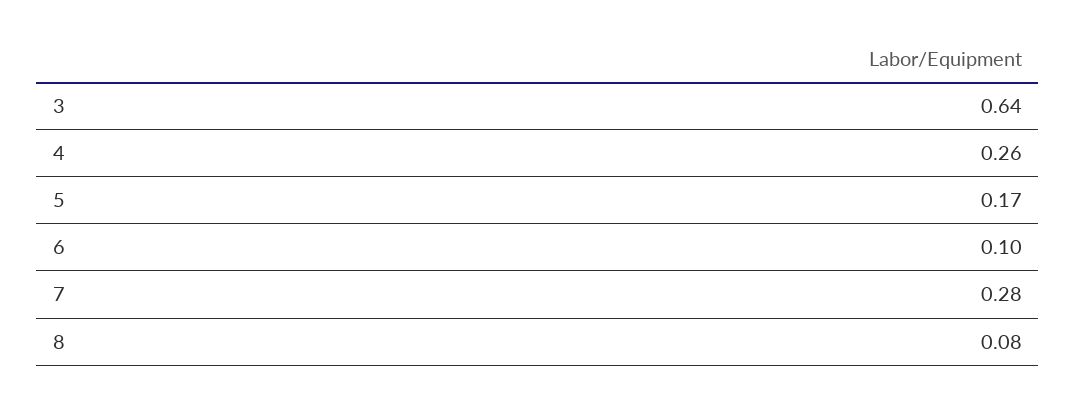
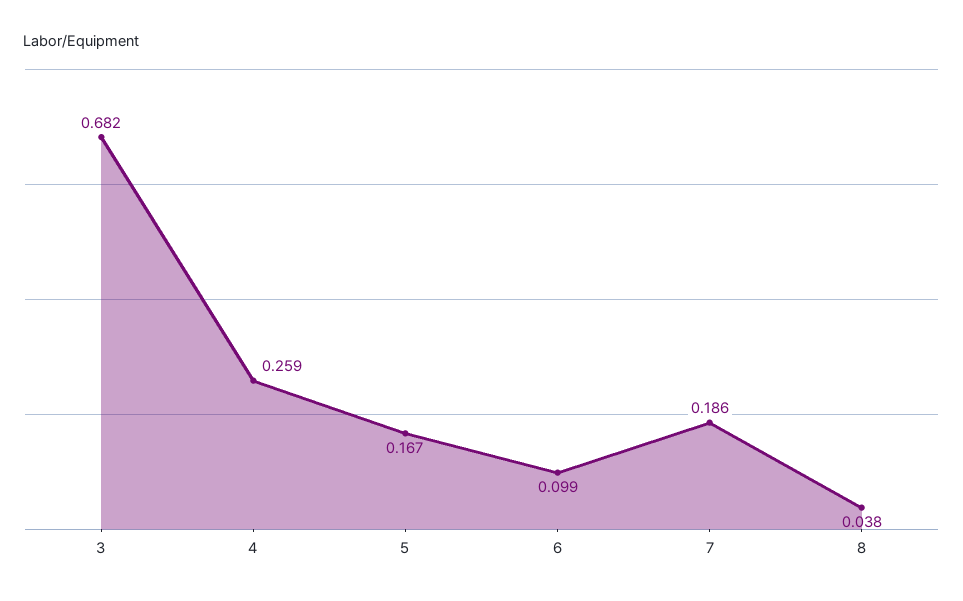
3: 0.64 -> 0.682
7: 0.28 -> 0.186
8: 0.08 -> 0.038

